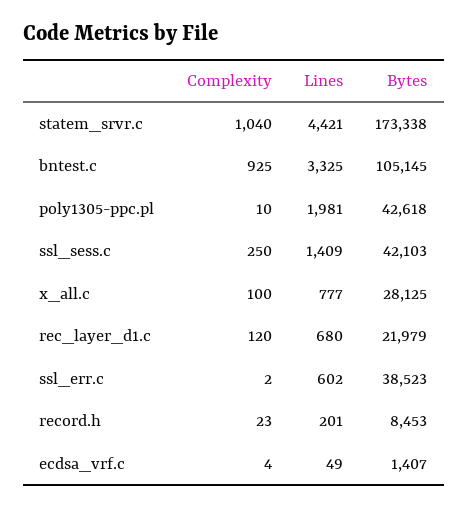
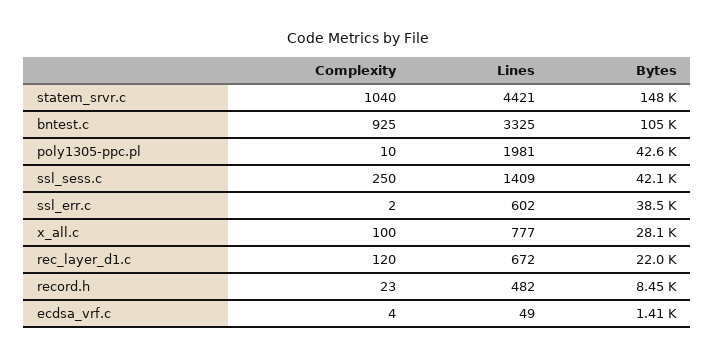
Bytes, statem_srvr.c: 173338 -> 148000
Lines, rec_layer_d1.c: 680 -> 672
Lines, record.h: 201 -> 482

